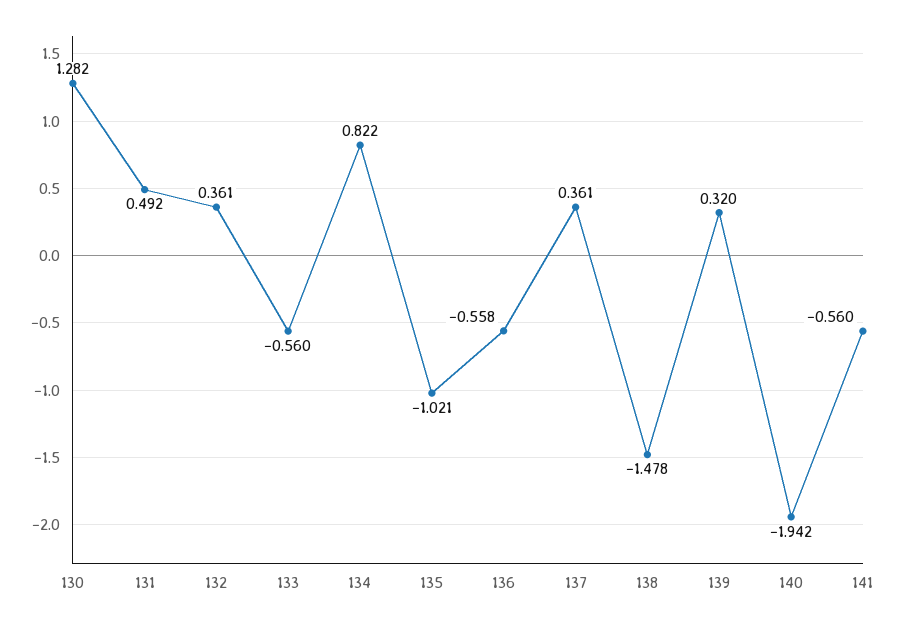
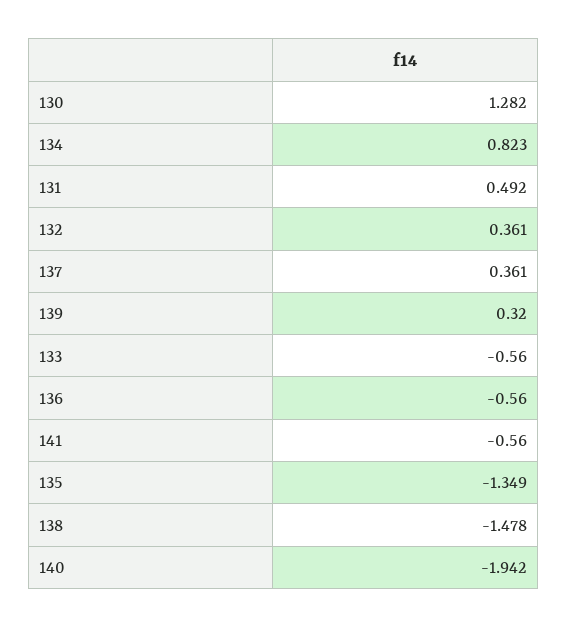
134: 0.822 -> 0.823
135: -1.021 -> -1.349
136: -0.558 -> -0.56

